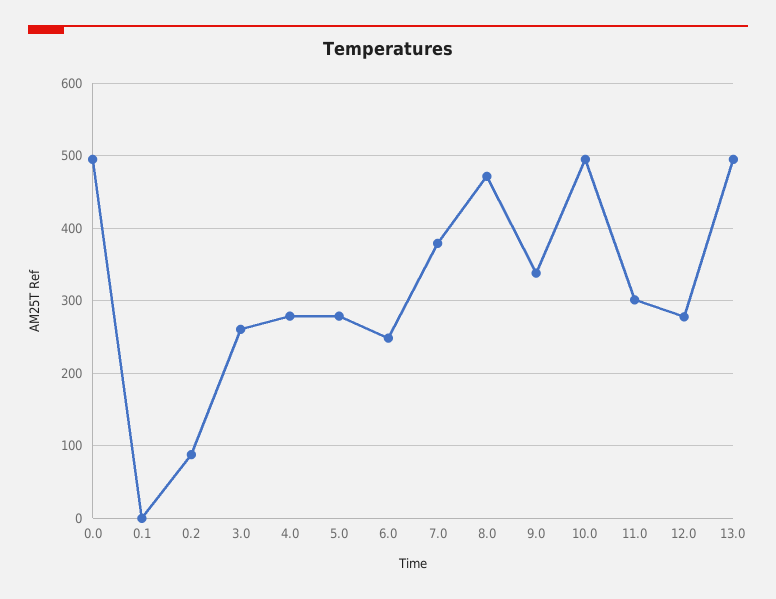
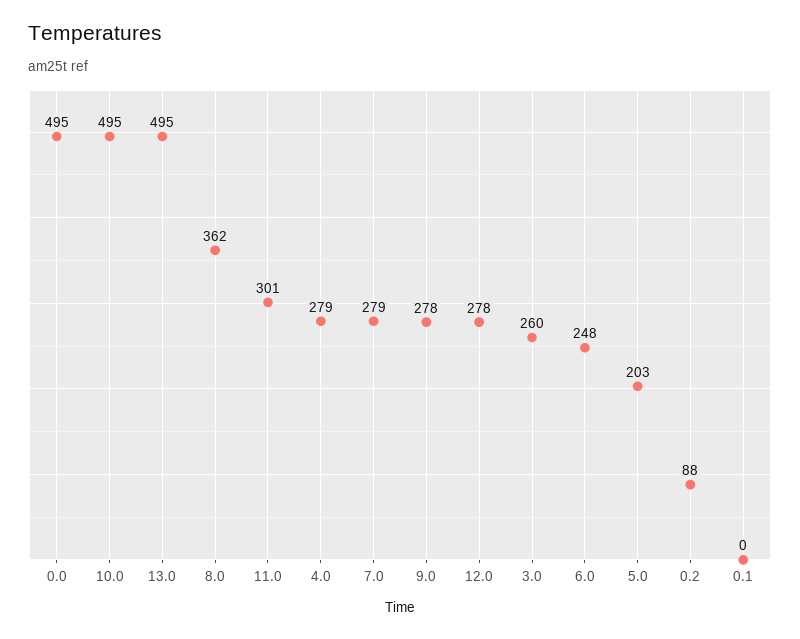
5.0: 280 -> 203
7.0: 380 -> 279
8.0: 470 -> 362
9.0: 340 -> 278

